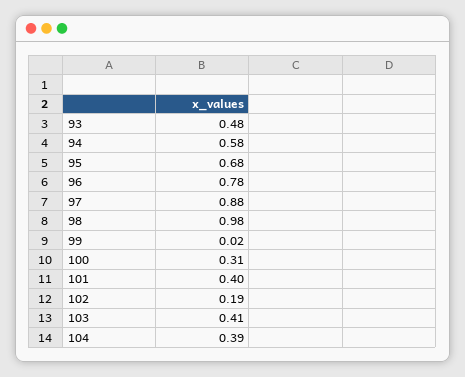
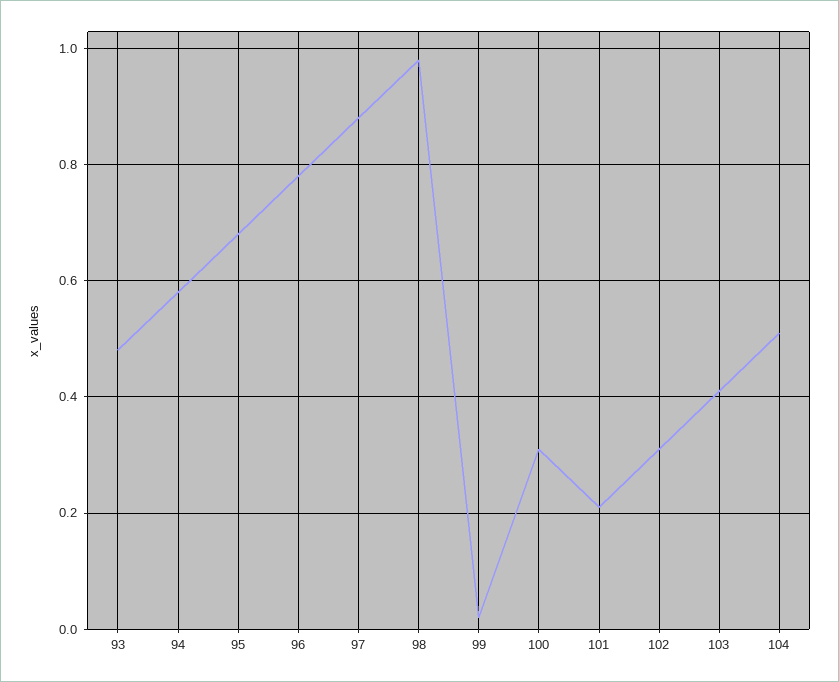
101: 0.4 -> 0.2
102: 0.19 -> 0.3
104: 0.39 -> 0.5

